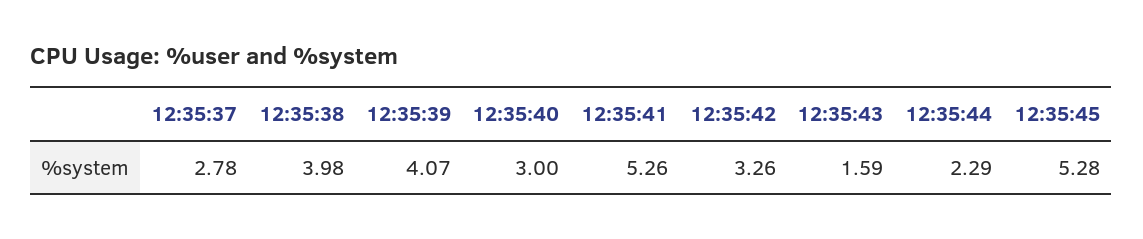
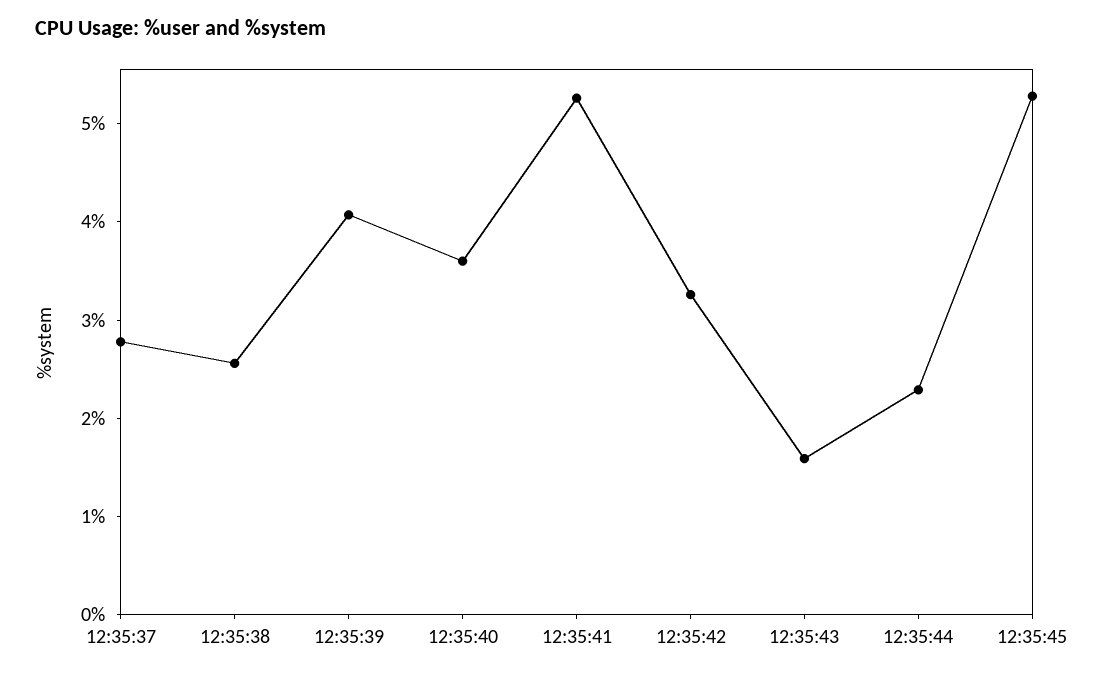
12:35:38: 3.98 -> 2.6
12:35:40: 3 -> 3.6

